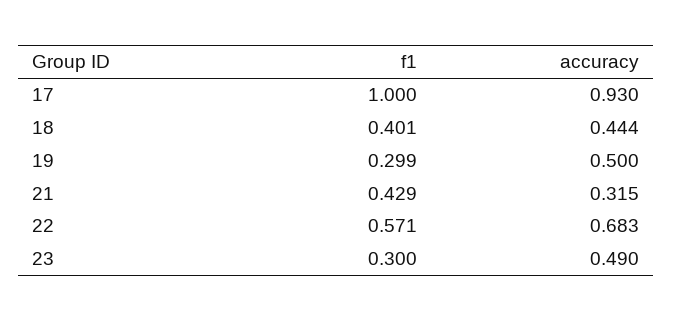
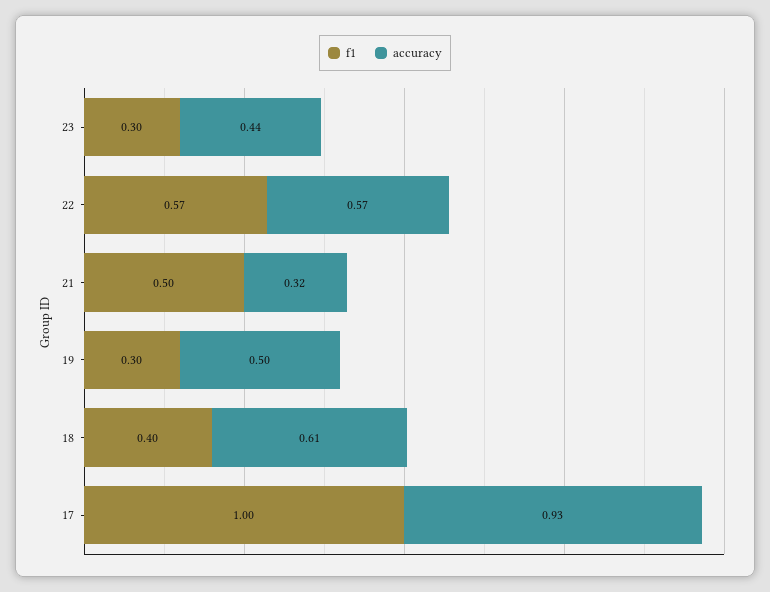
accuracy, 18: 0.444 -> 0.61
f1, 21: 0.429 -> 0.5
accuracy, 22: 0.683 -> 0.57
accuracy, 23: 0.49 -> 0.44

